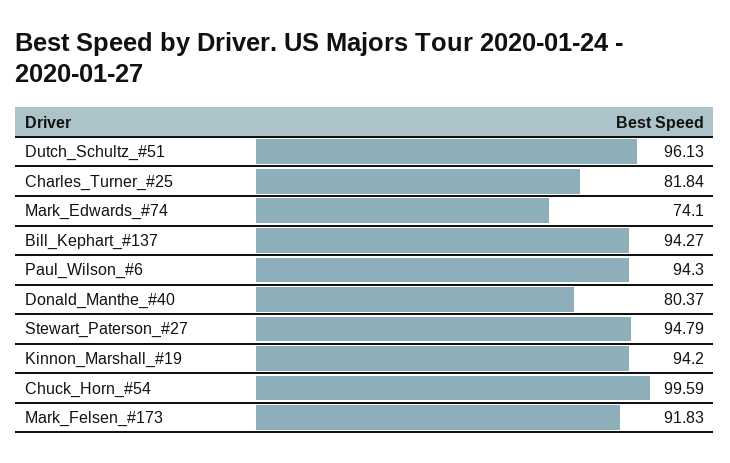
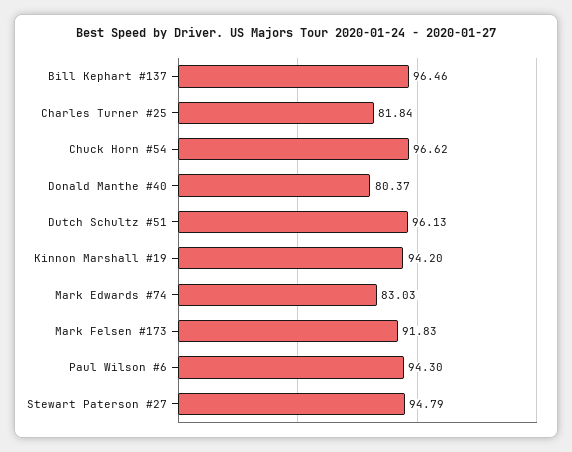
Mark_Edwards_#74: 74.1 -> 83.03
Bill_Kephart_#137: 94.27 -> 96.46
Chuck_Horn_#54: 99.59 -> 96.62

